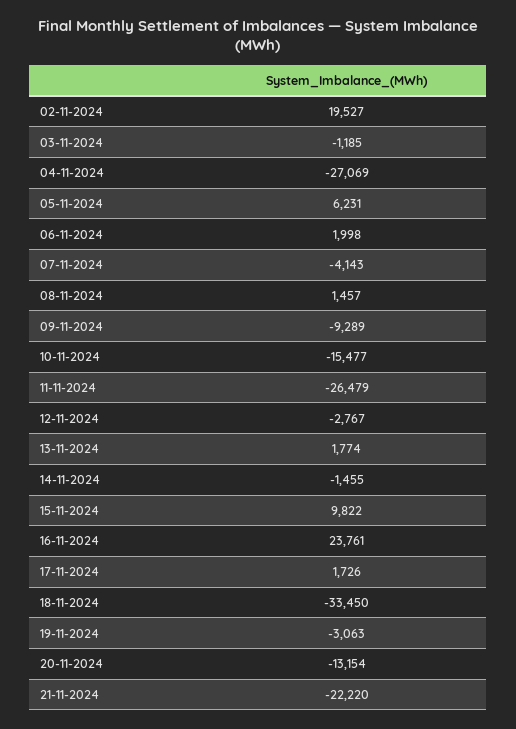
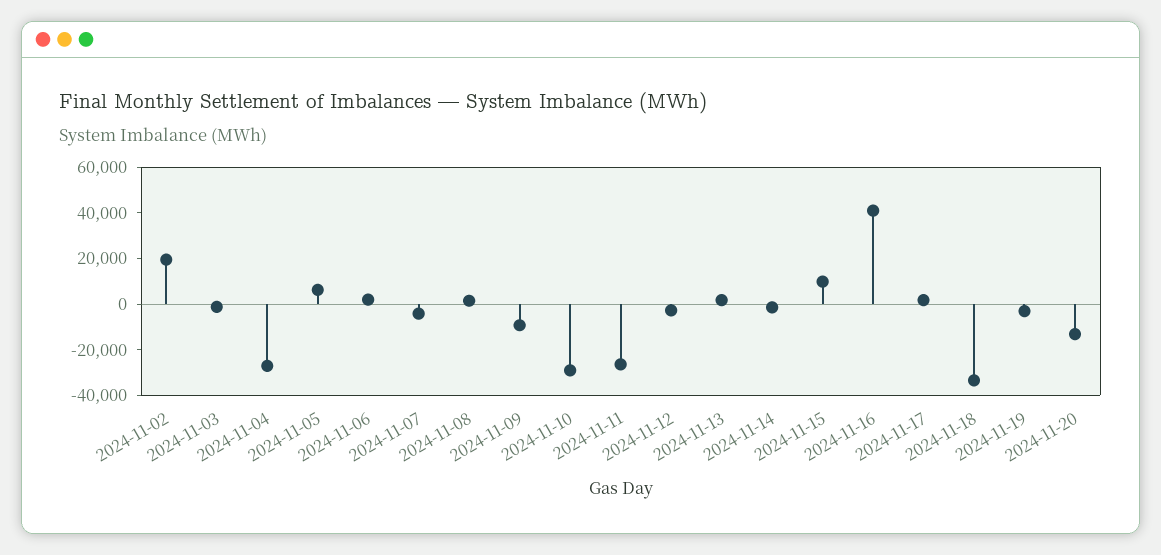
10-11-2024: -15477 -> -30000
16-11-2024: 23761 -> 40000
21-11-2024: -22220 -> none

